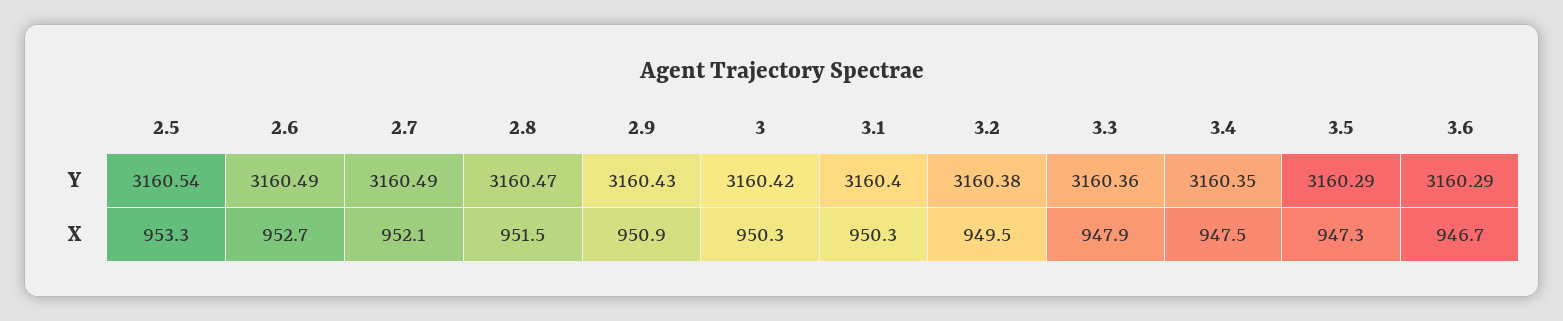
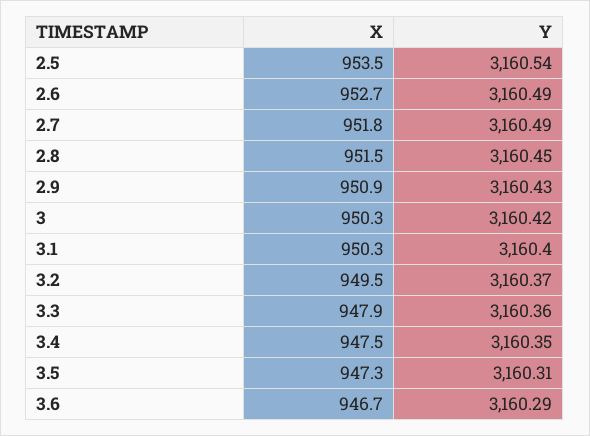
2.8, Y: 3160.47 -> 3160.45
3.2, Y: 3160.38 -> 3160.37
3.5, Y: 3160.29 -> 3160.31
2.5, X: 953.3 -> 953.5
2.7, X: 952.1 -> 951.8

